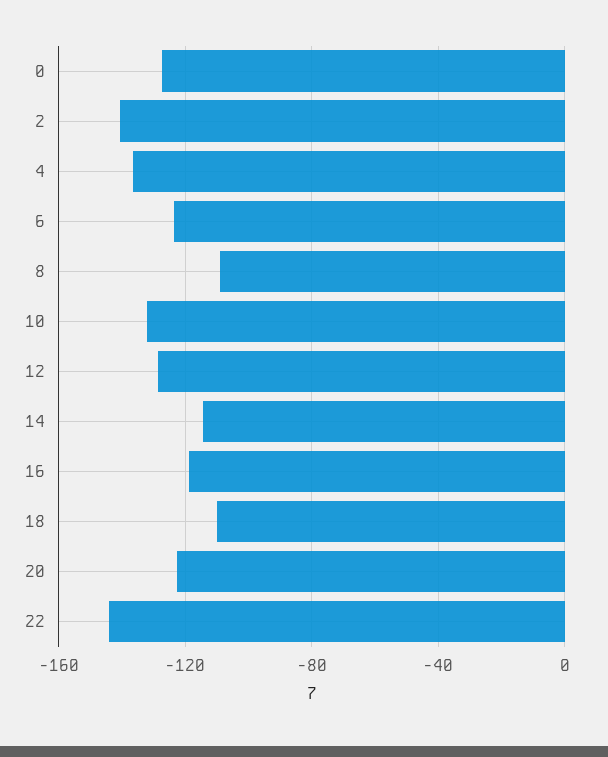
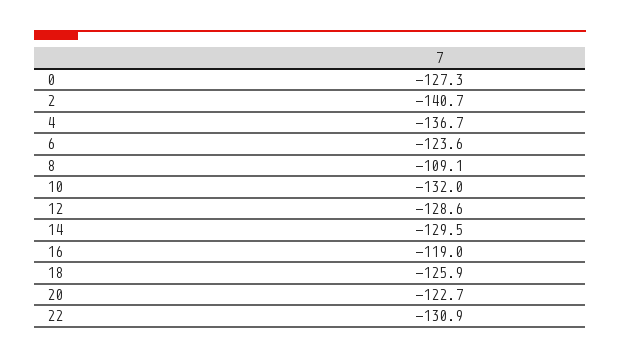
14: -115 -> -129.5
18: -110 -> -125.9
22: -145 -> -130.9

